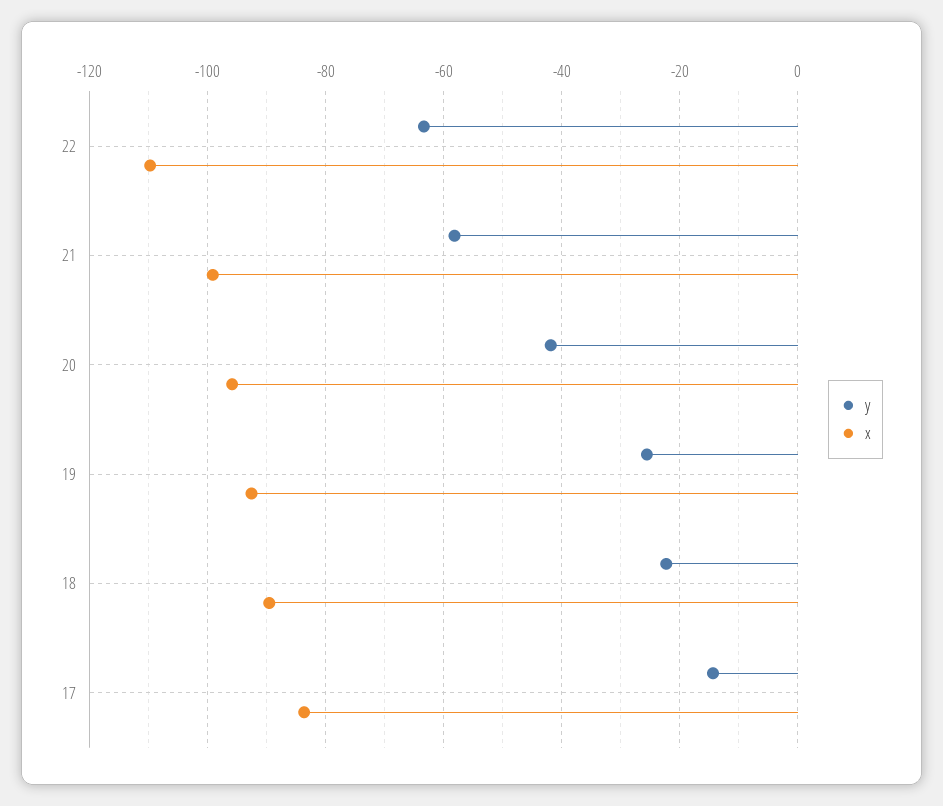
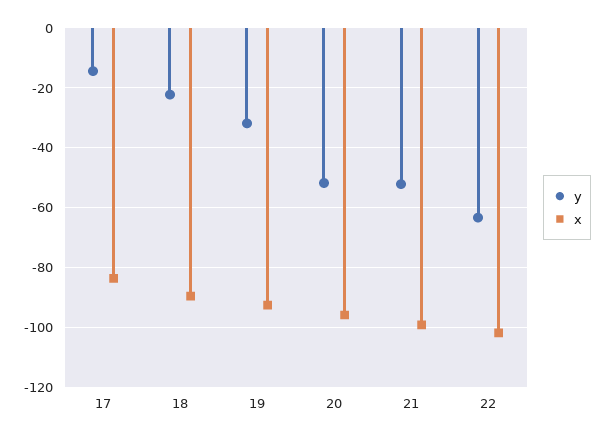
x, 22: -110 -> -102.5
y, 21: -58 -> -52.5
y, 20: -42 -> -52.5
y, 19: -26 -> -32.5

